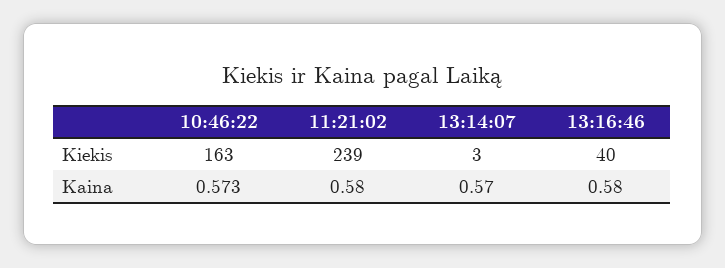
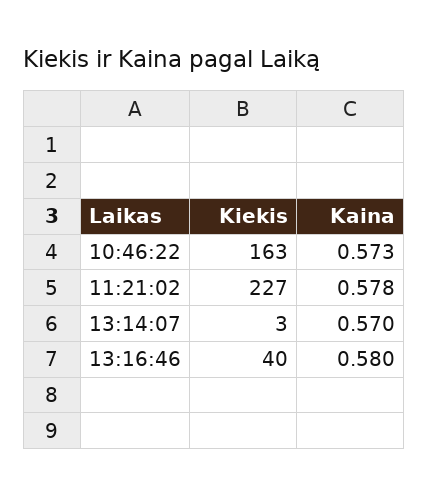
11:21:02, Kiekis: 239 -> 227
11:21:02, Kaina: 0.58 -> 0.578

